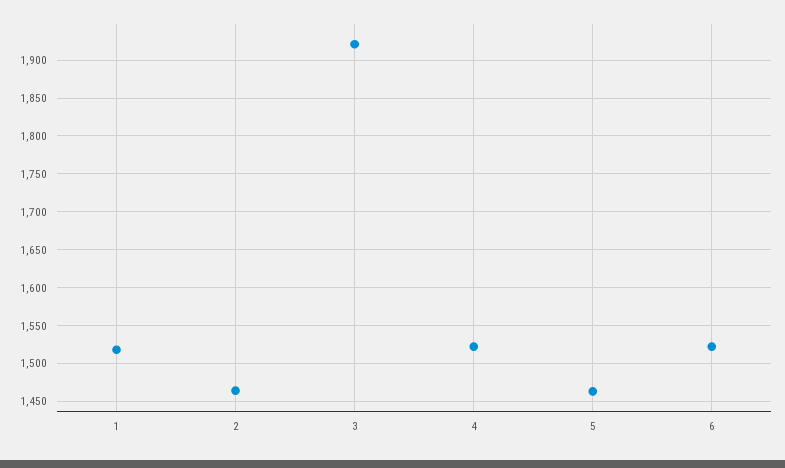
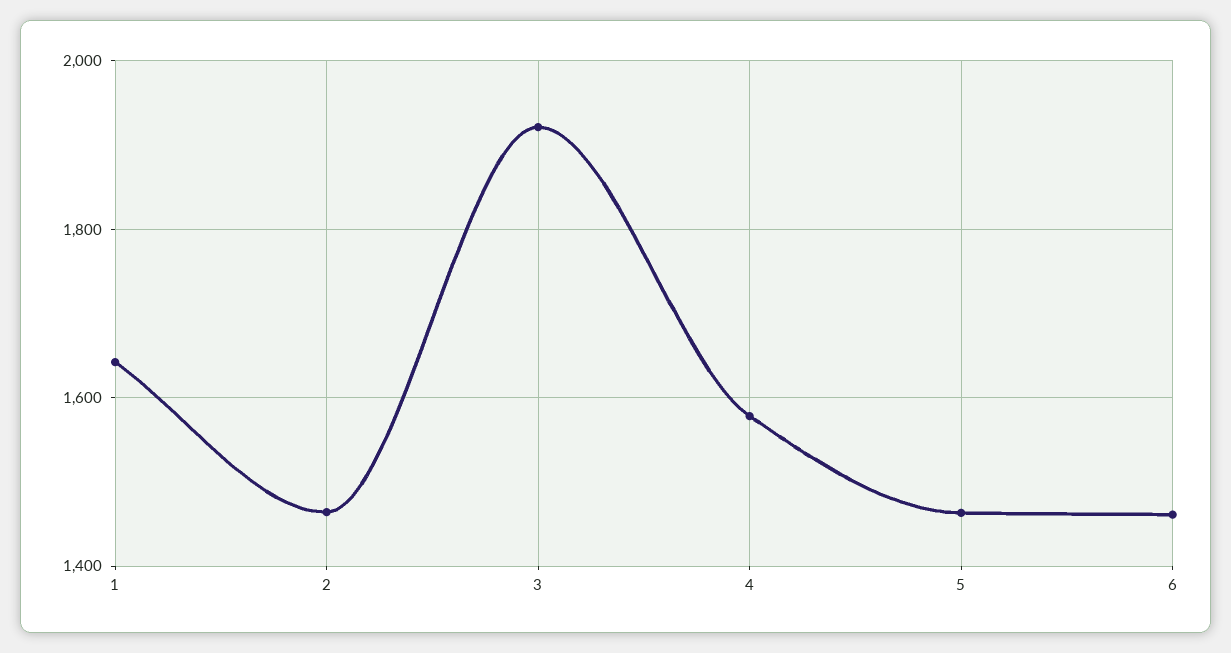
1: 1520 -> 1640
4: 1520 -> 1580
6: 1520 -> 1460

